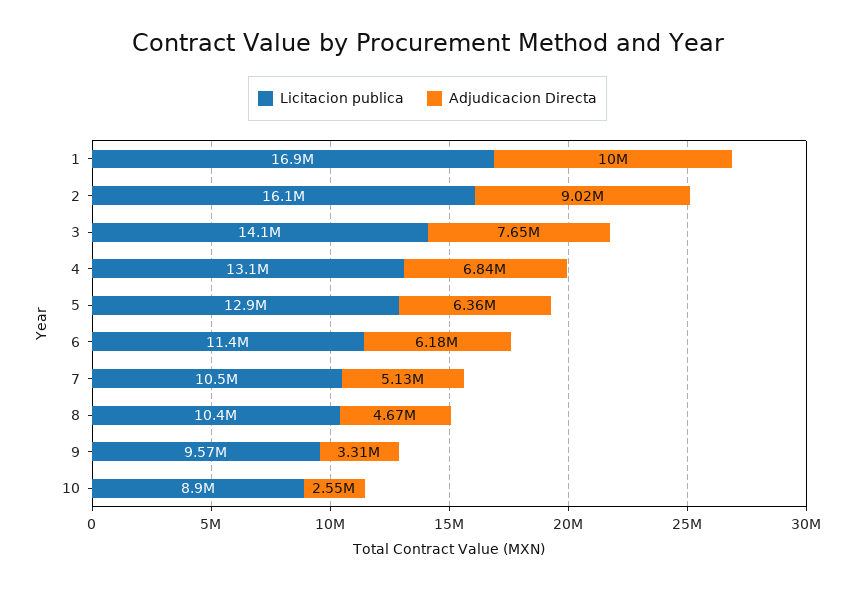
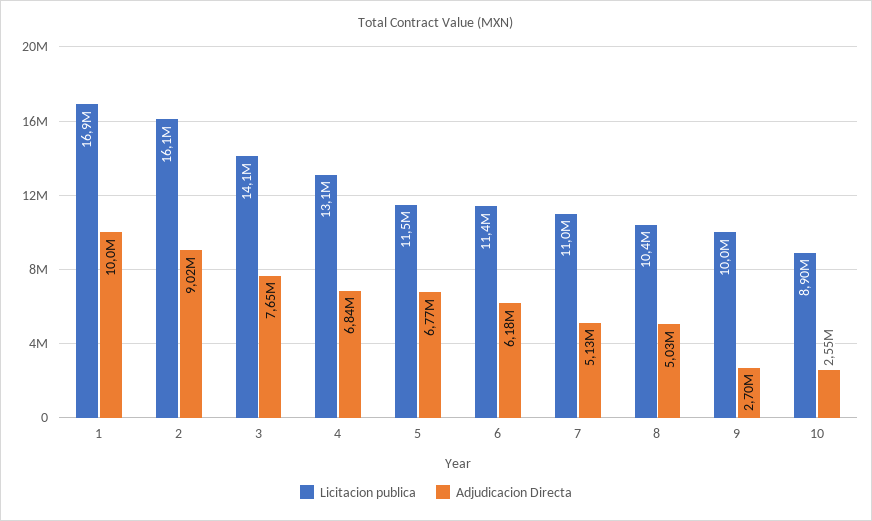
Licitacion publica, 5: 12900000 -> 11500000
Adjudicacion Directa, 5: 6360000 -> 6770000
Licitacion publica, 7: 10500000 -> 11000000
Adjudicacion Directa, 8: 4670000 -> 5030000
Licitacion publica, 9: 9570000 -> 10000000
Adjudicacion Directa, 9: 3310000 -> 2700000

